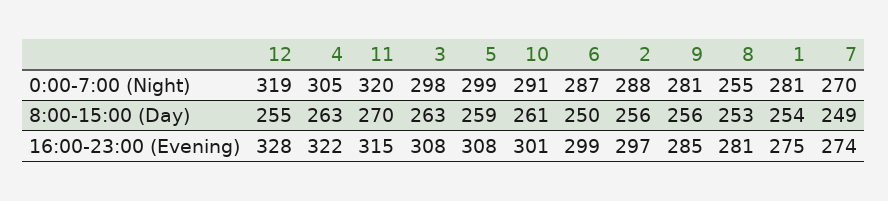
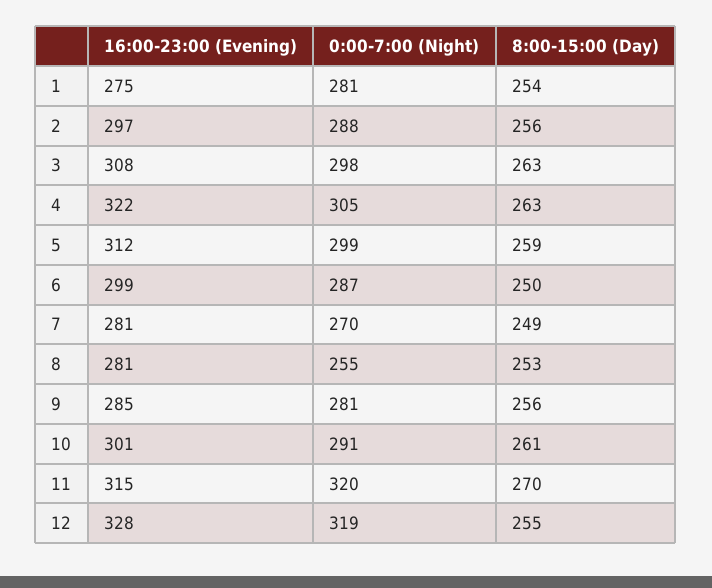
5, 16:00-23:00 (Evening): 308 -> 312
7, 16:00-23:00 (Evening): 274 -> 281

